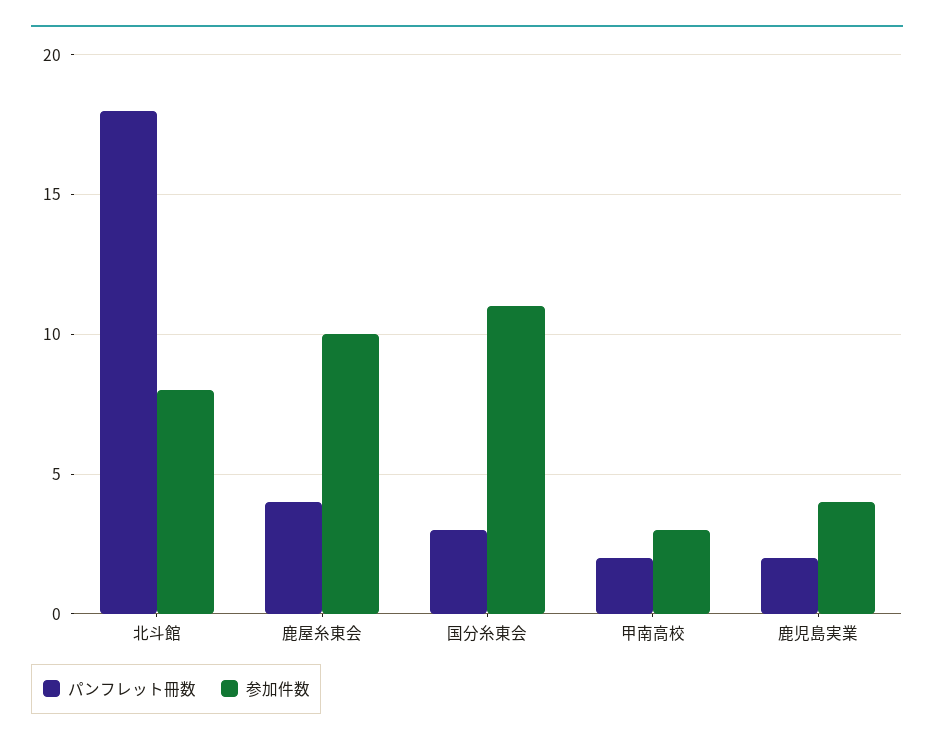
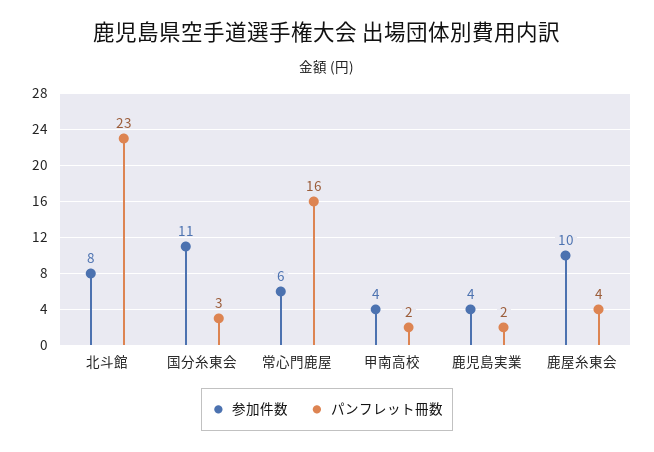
パンフレット冊数, 北斗館: 18 -> 23
参加件数, 甲南高校: 3 -> 4
参加件数, 常心門鹿屋: none -> 6
パンフレット冊数, 常心門鹿屋: none -> 16

